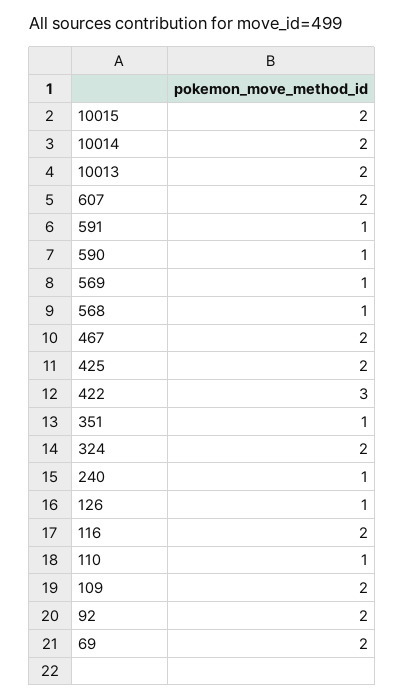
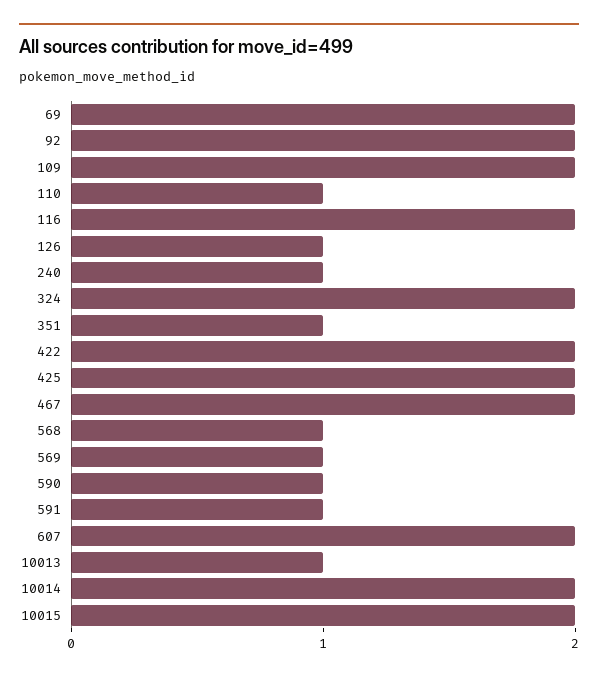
10013: 2 -> 1
422: 3 -> 2

